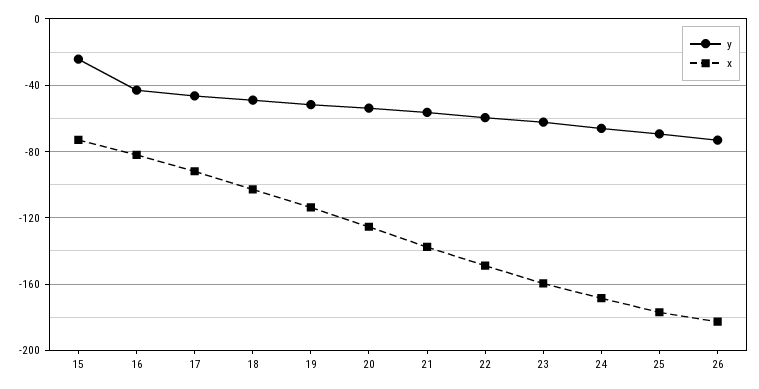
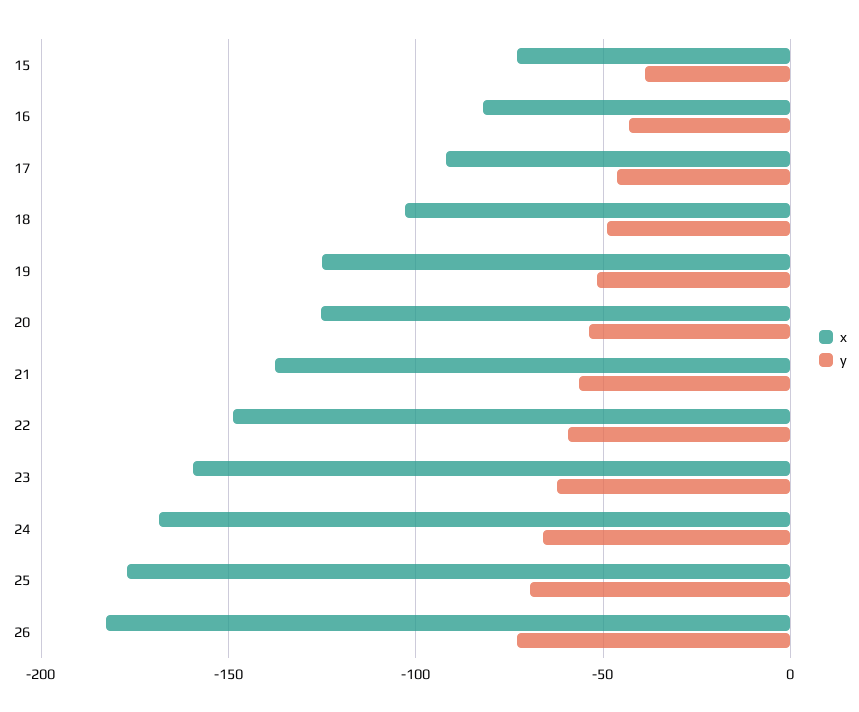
y, 15: -25 -> -40
x, 19: -115 -> -125

